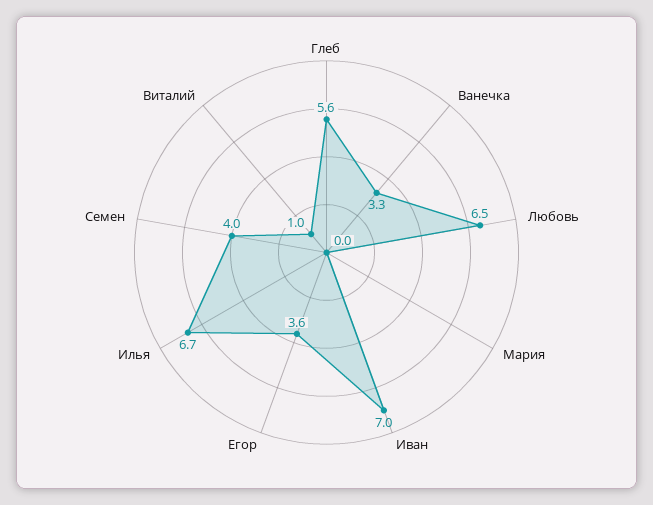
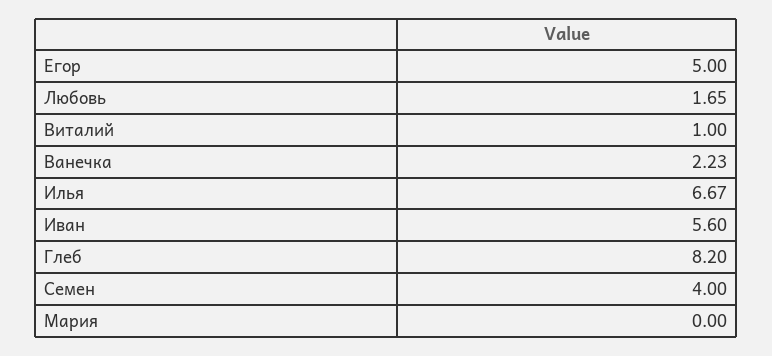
Глеб: 5.6 -> 8.2
Ванечка: 3.3 -> 2.23
Любовь: 6.5 -> 1.65
Иван: 7 -> 5.6
Егор: 3.6 -> 5

